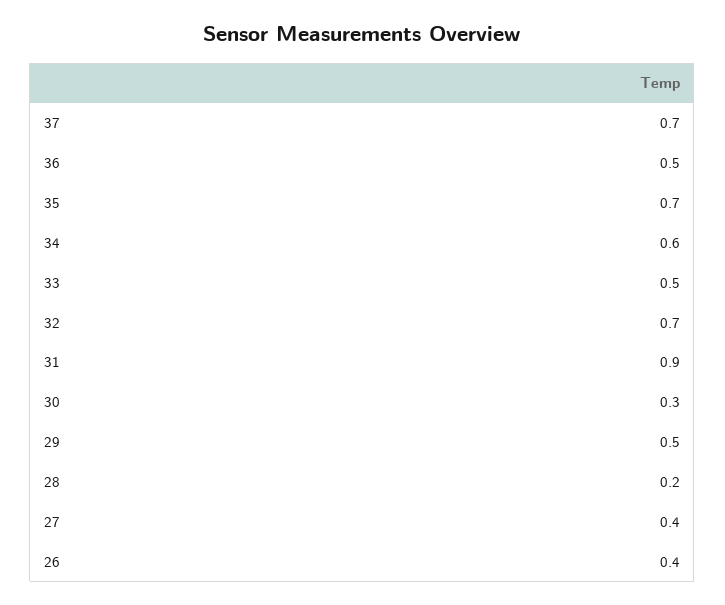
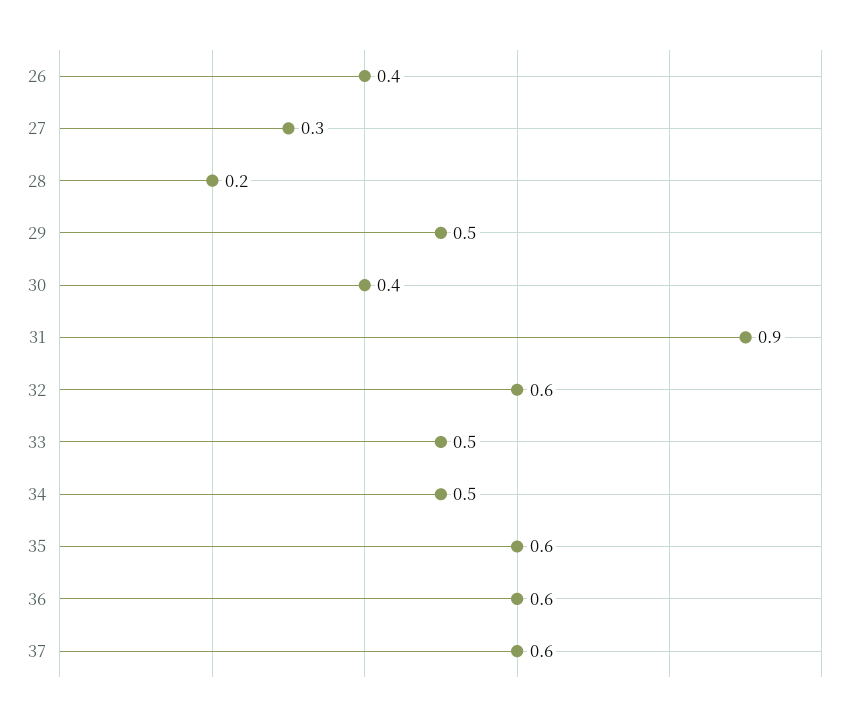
37: 0.7 -> 0.6
36: 0.5 -> 0.6
35: 0.7 -> 0.6
34: 0.6 -> 0.5
32: 0.7 -> 0.6
30: 0.3 -> 0.4
27: 0.4 -> 0.3

